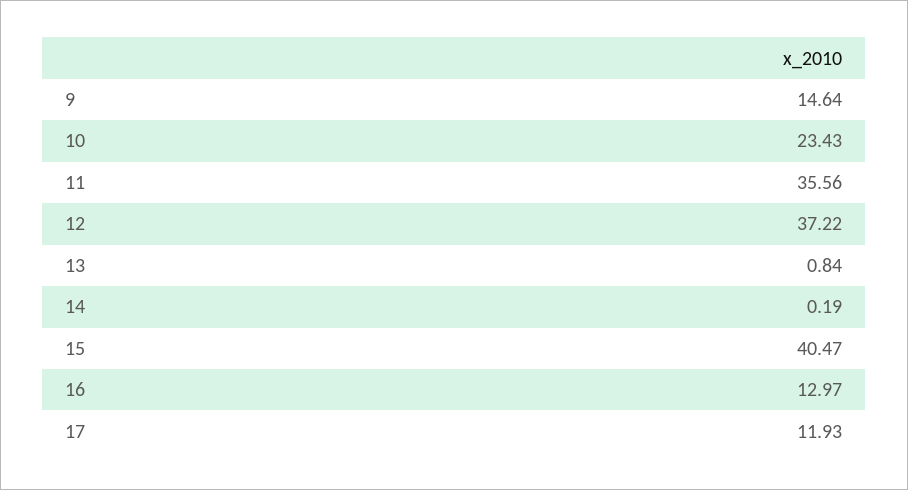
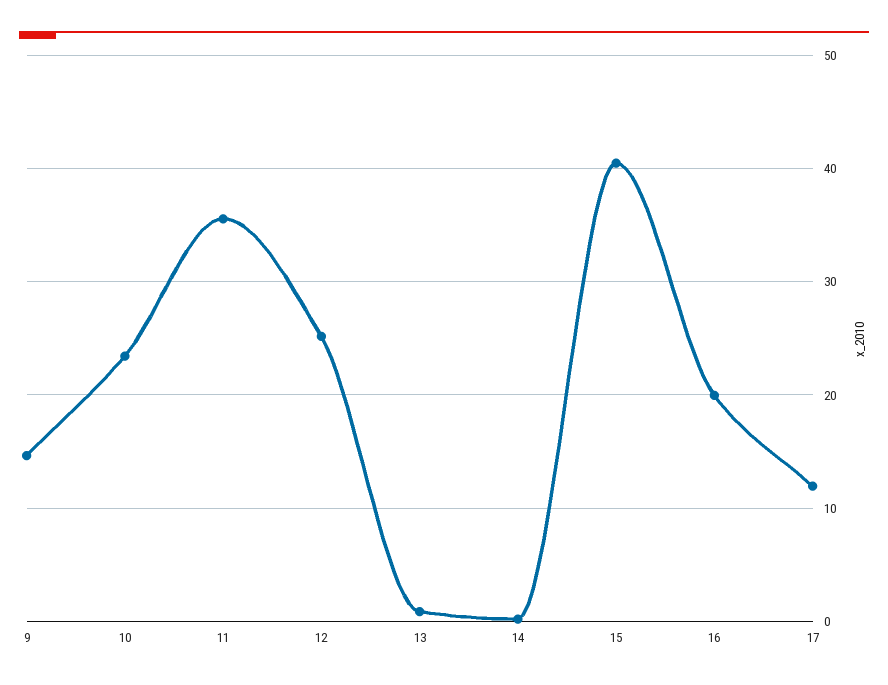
12: 37.22 -> 25
16: 12.97 -> 20

